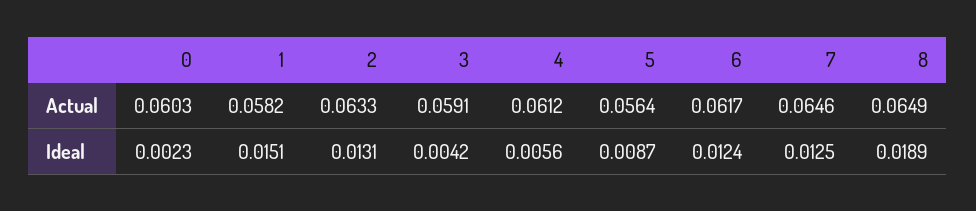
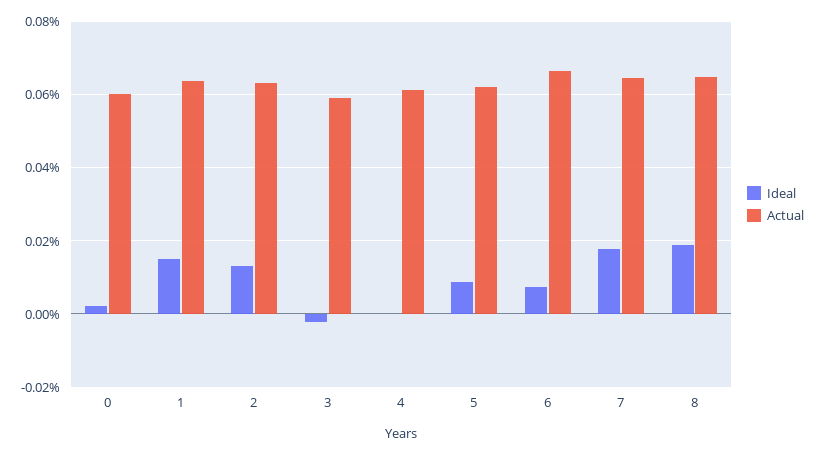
Actual, 1: 0.0582 -> 0.064
Actual, 5: 0.0564 -> 0.062
Actual, 6: 0.0617 -> 0.066
Ideal, 3: 0.0042 -> -0.002
Ideal, 4: 0.0056 -> 0
Ideal, 6: 0.0124 -> 0.008
Ideal, 7: 0.0125 -> 0.018

